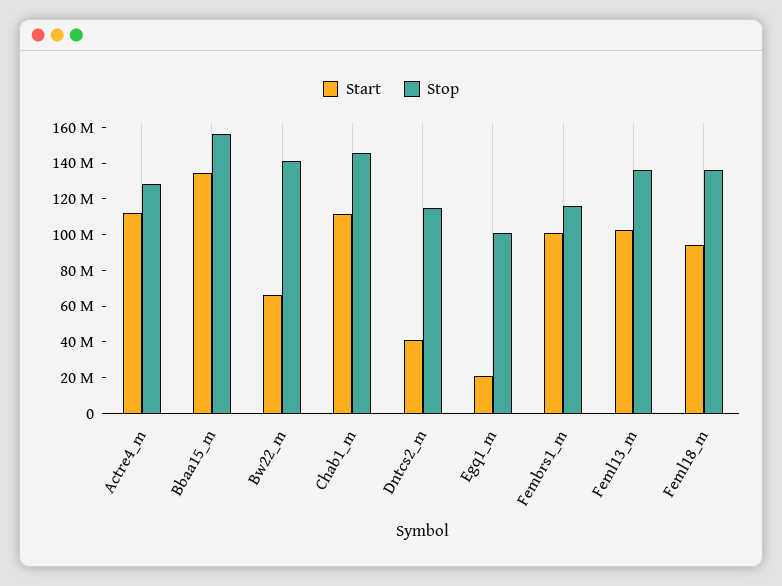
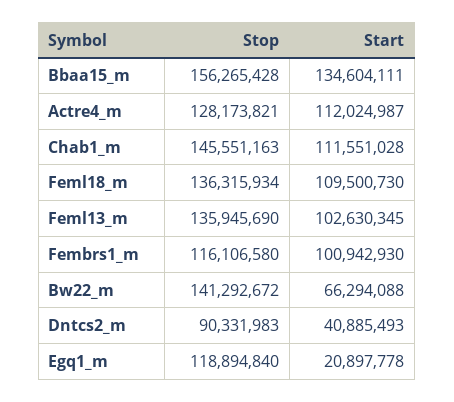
Stop, Dntcs2_m: 115000000 -> 90331983
Stop, Egq1_m: 100000000 -> 118894840
Start, Feml18_m: 95000000 -> 109500730

